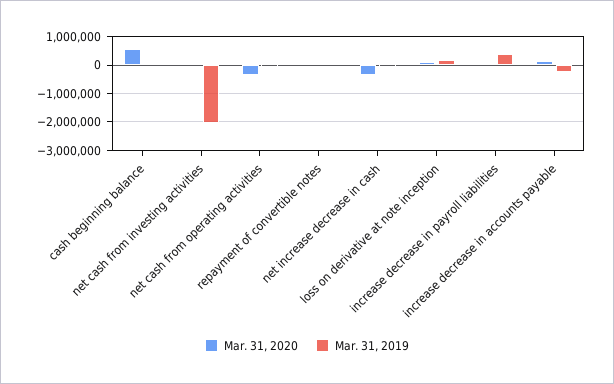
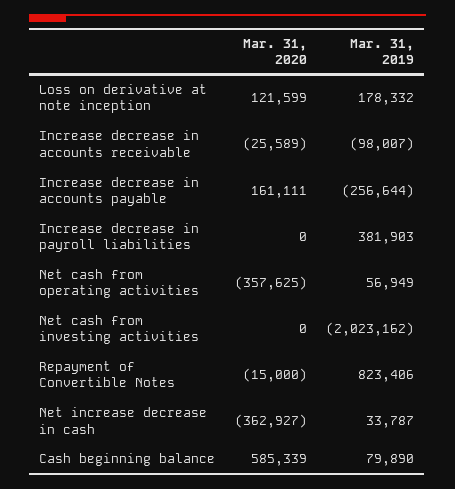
Mar. 31, 2019, repayment of convertible notes: 0 -> 823406
Mar. 31, 2020, Increase decrease in accounts receivable: none -> -25589
Mar. 31, 2019, Increase decrease in accounts receivable: none -> -98007

